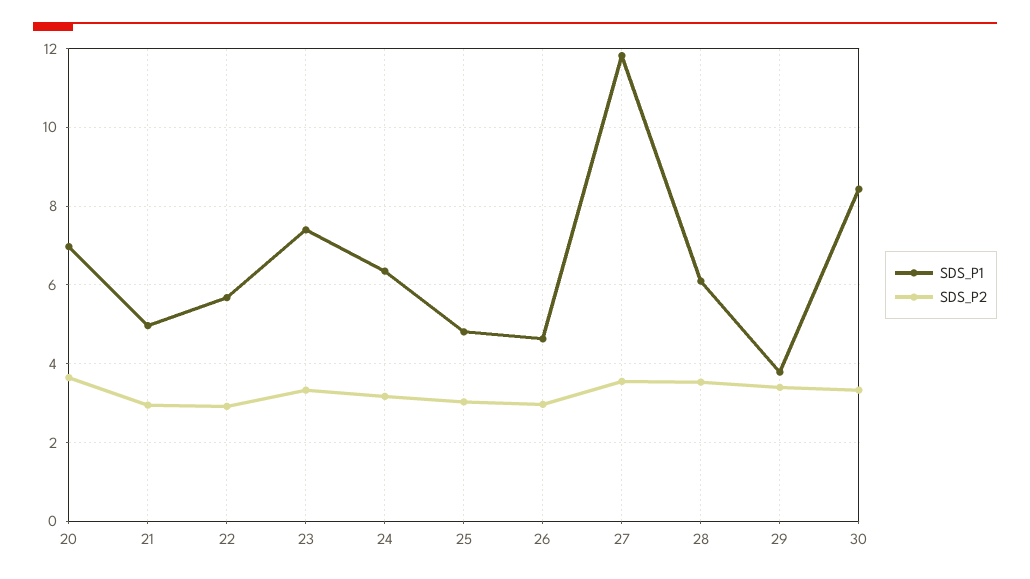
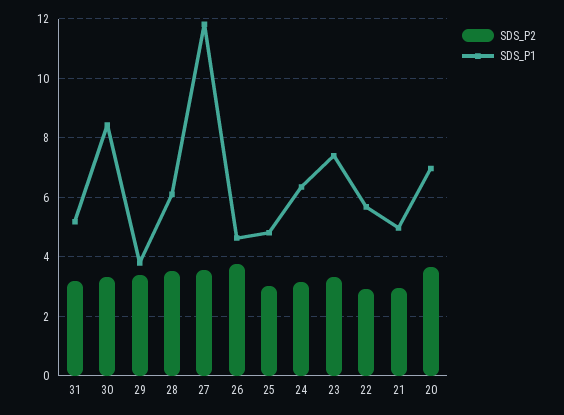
SDS_P2, 26: 3 -> 3.75
SDS_P2, 31: none -> 3.25
SDS_P1, 31: none -> 5.25

